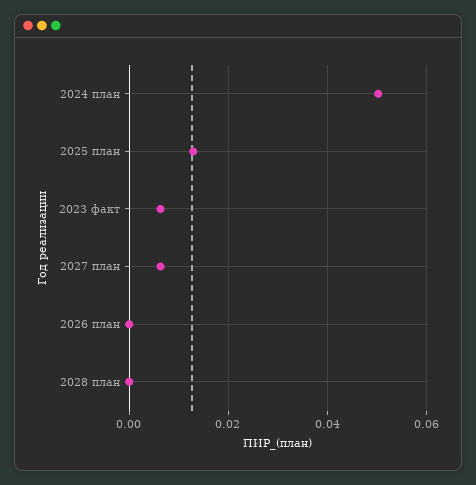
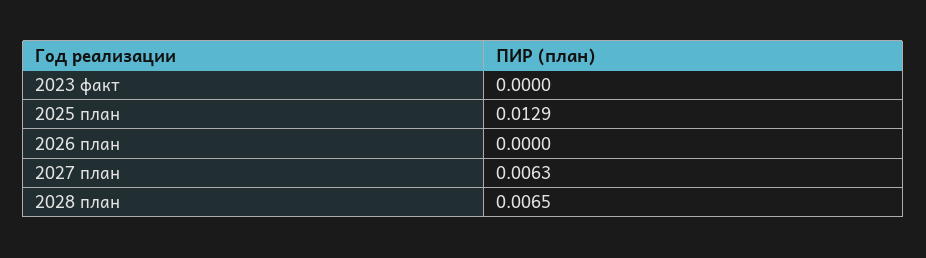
2024 план: 0.05 -> none
2023 факт: 0.006 -> 0
2028 план: 0 -> 0.0065

